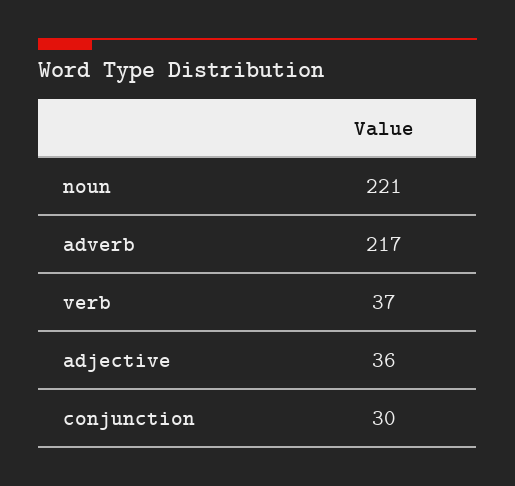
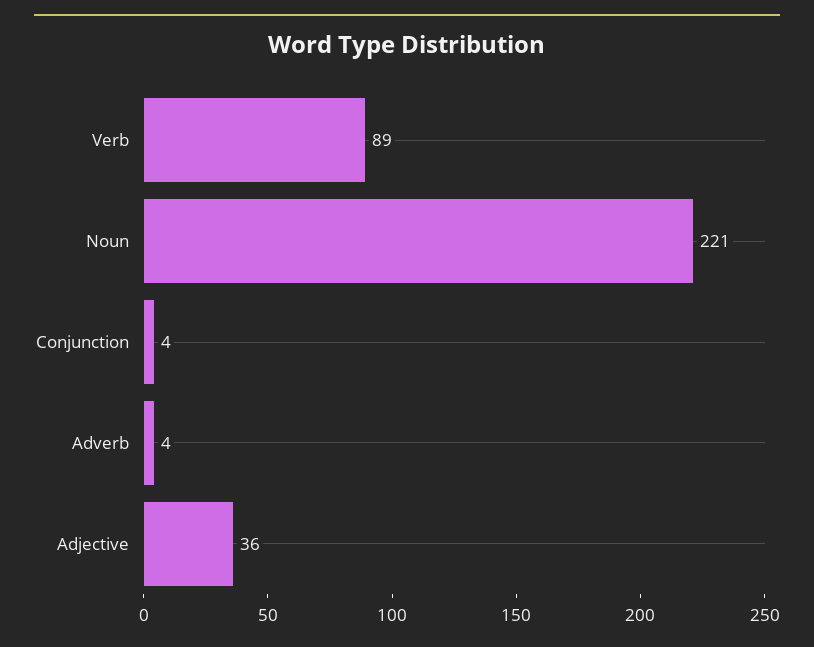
adverb: 217 -> 4
verb: 37 -> 89
conjunction: 30 -> 4

